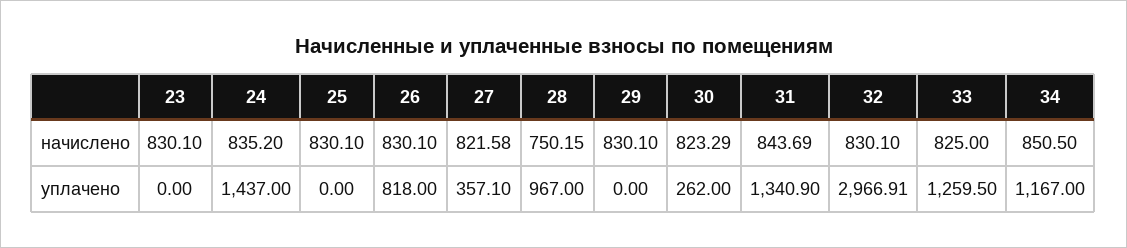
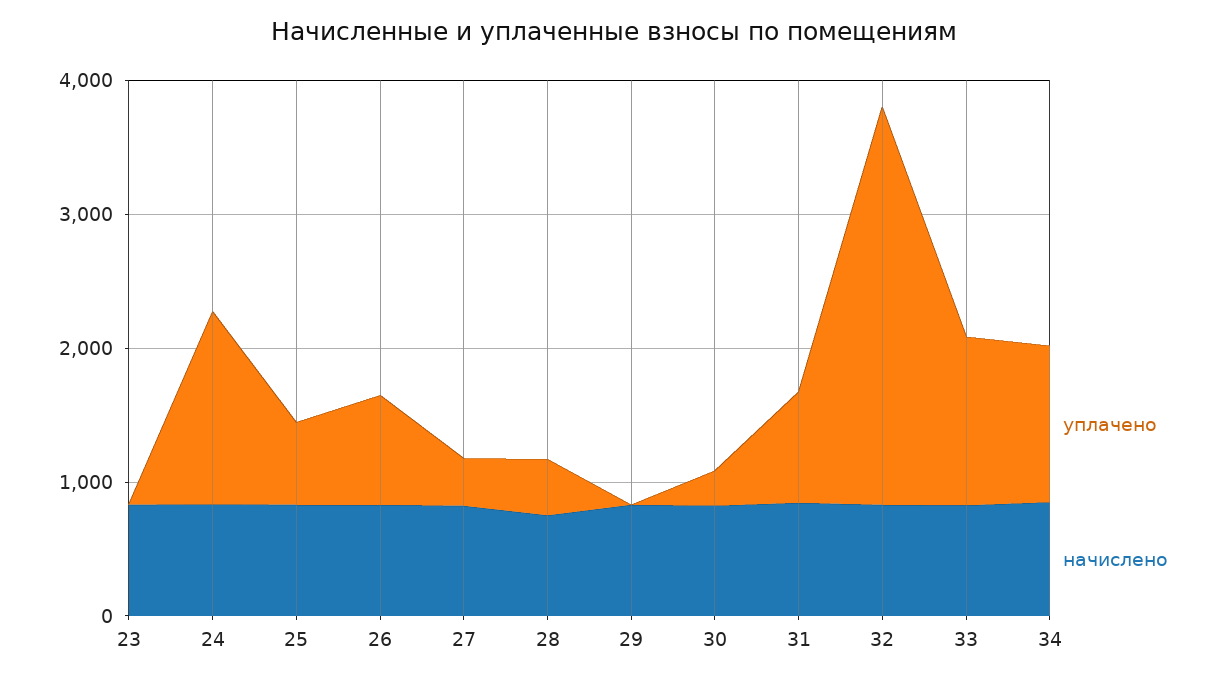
уплачено, 25: 0 -> 600
уплачено, 28: 967 -> 400
уплачено, 31: 1340.9 -> 800

